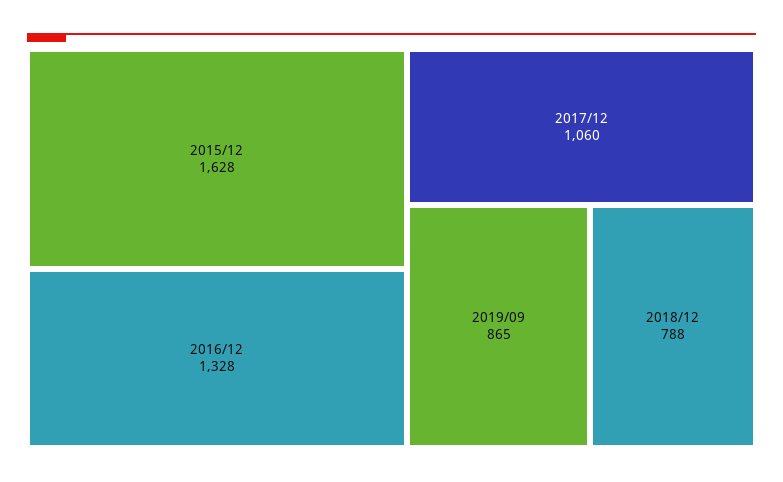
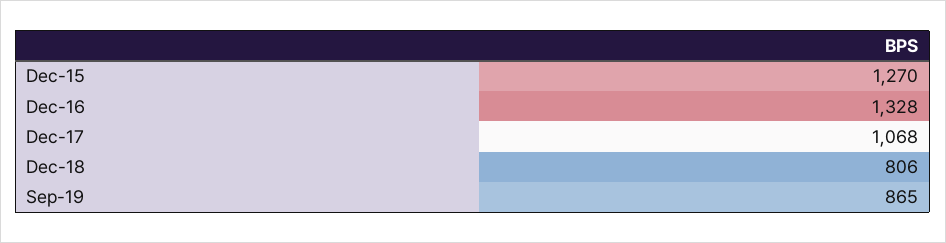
2015/12: 1628 -> 1270
2017/12: 1060 -> 1068
2018/12: 788 -> 806

